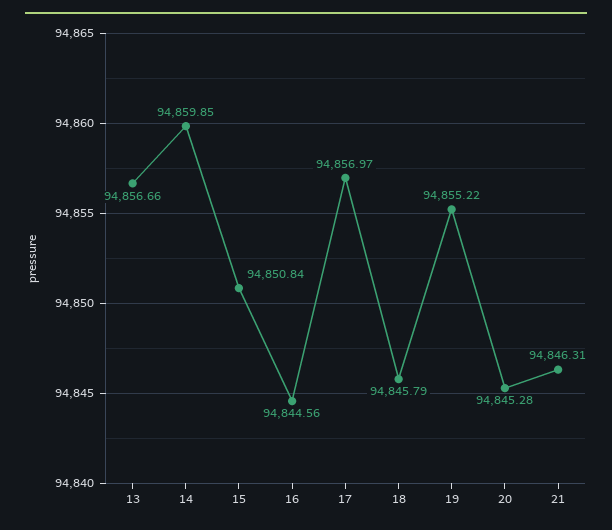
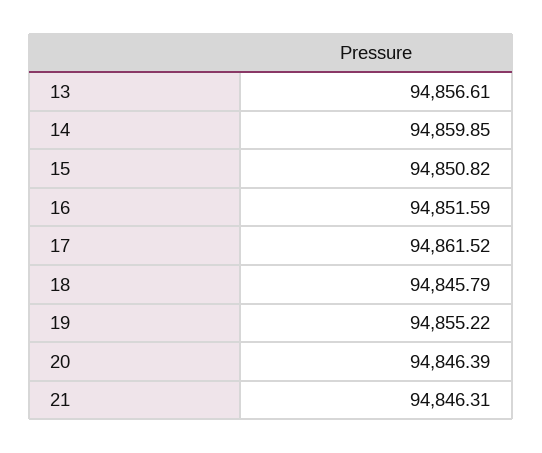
13: 94856.66 -> 94856.61
15: 94850.84 -> 94850.82
16: 94844.56 -> 94851.59
17: 94856.97 -> 94861.52
20: 94845.28 -> 94846.39

